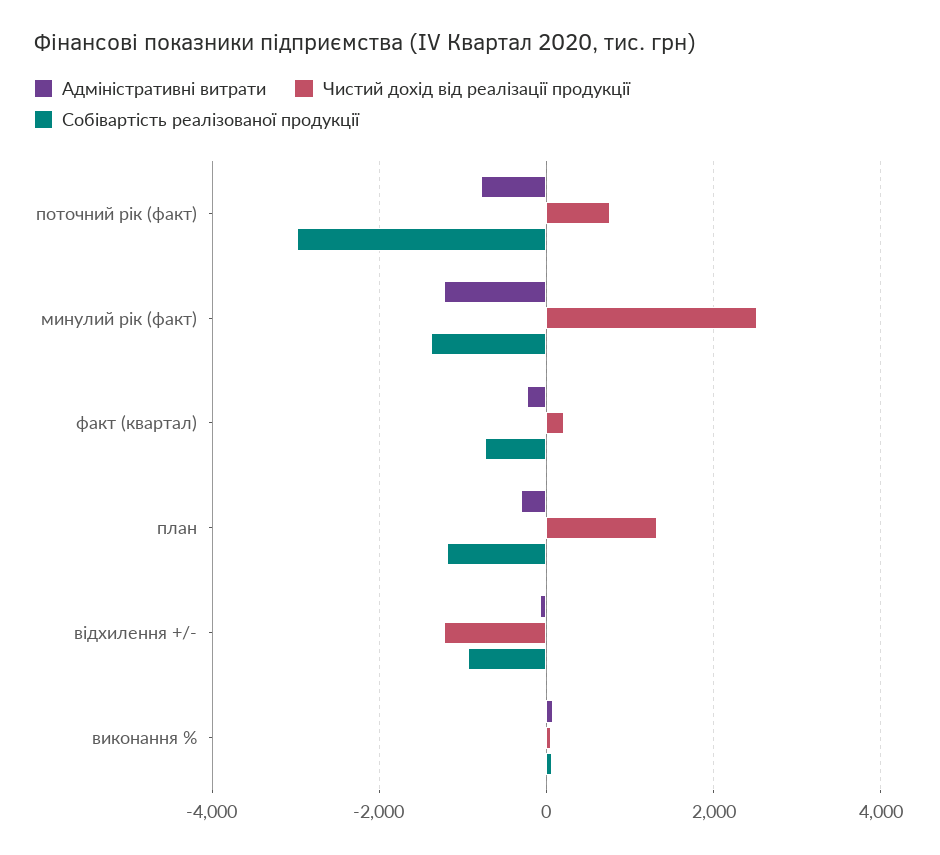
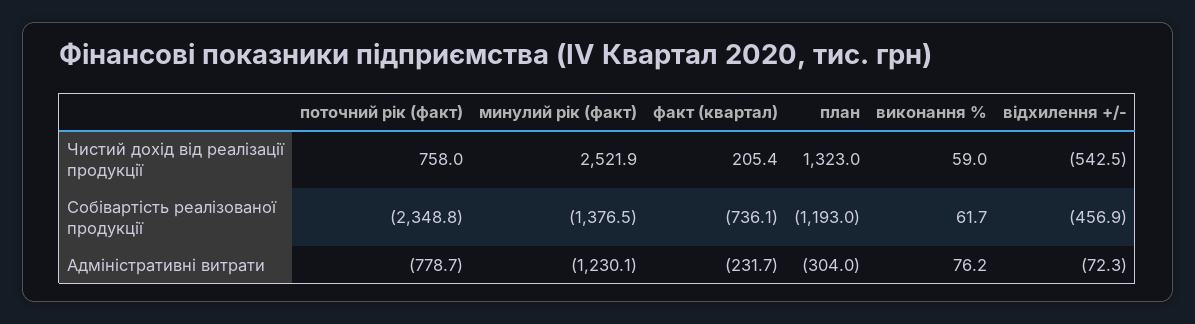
Собівартість реалізованої продукції, поточний рік (факт): -3000 -> -2348.8
Чистий дохід від реалізації продукції, відхилення +/-: -1200 -> -542.5
Собівартість реалізованої продукції, відхилення +/-: -1000 -> -456.9

